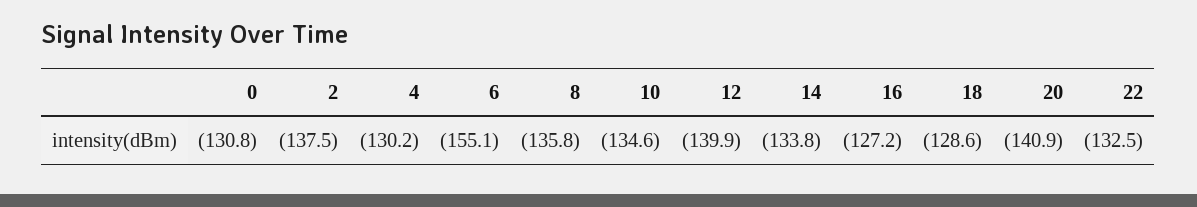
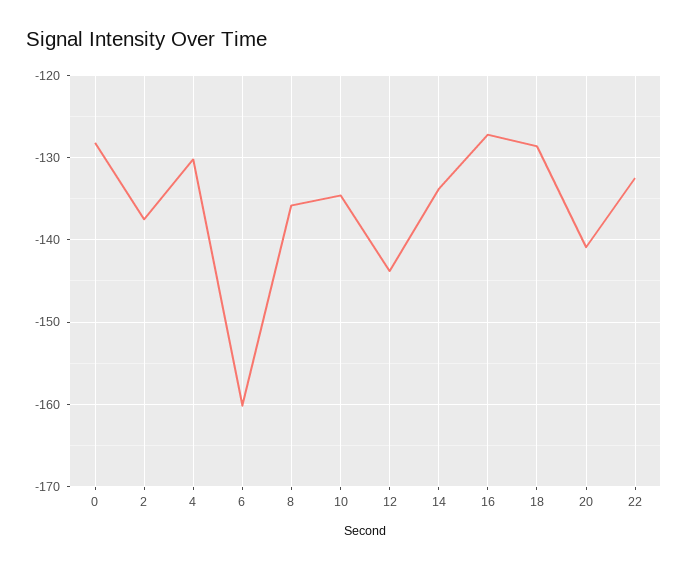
0: -130.8 -> -128
6: -155.1 -> -160
12: -139.9 -> -144

